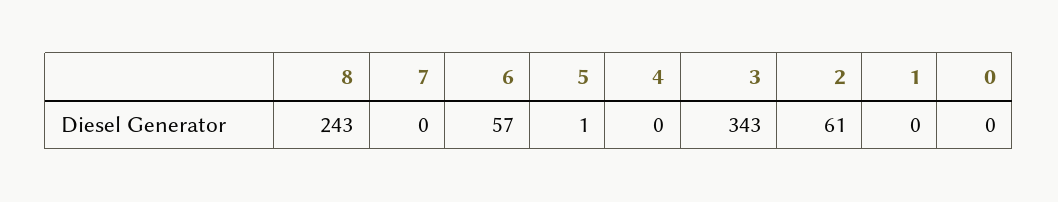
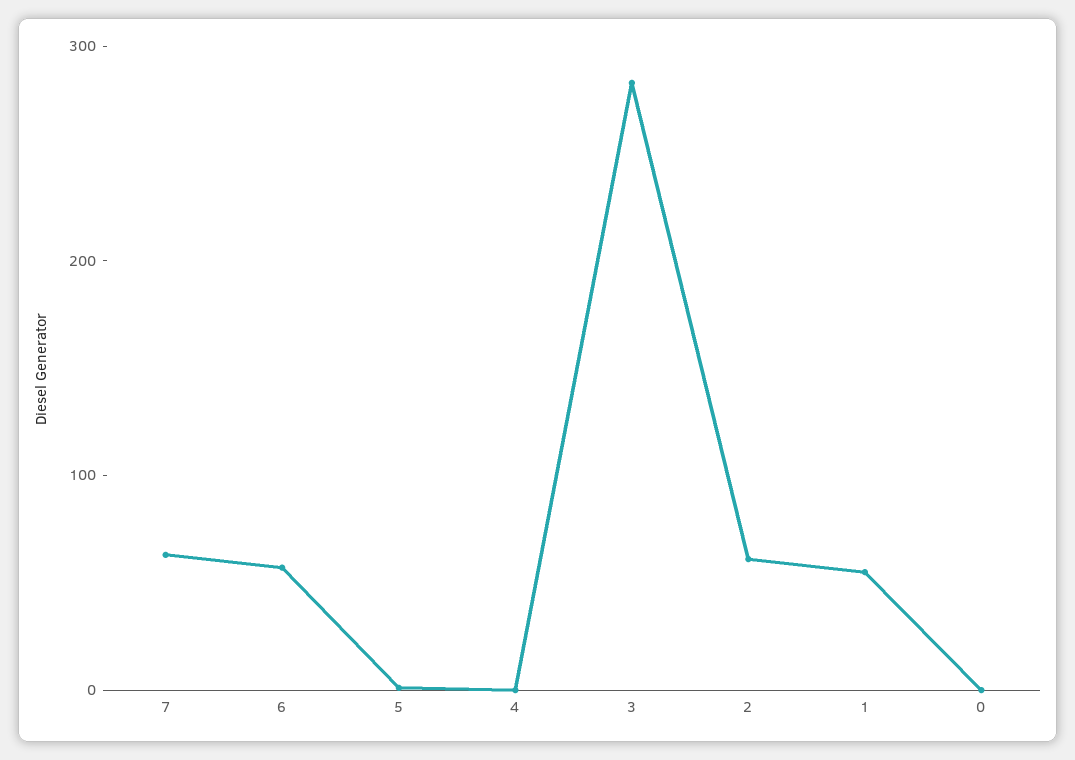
8: 243 -> none
7: 0 -> 60
3: 343 -> 280
1: 0 -> 60

